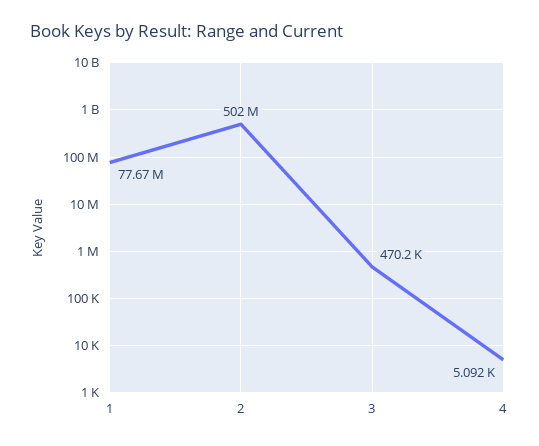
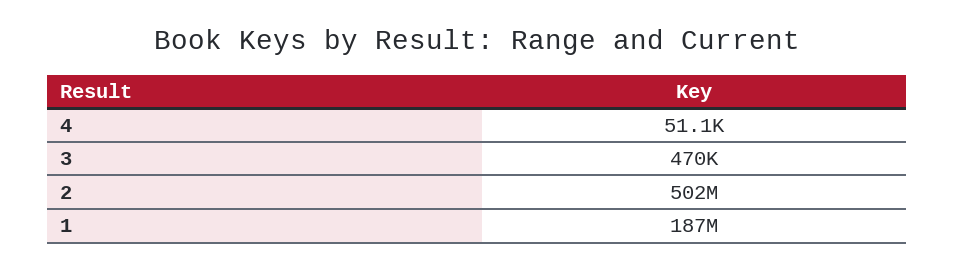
1: 77670000 -> 187000000
4: 5092 -> 51100

